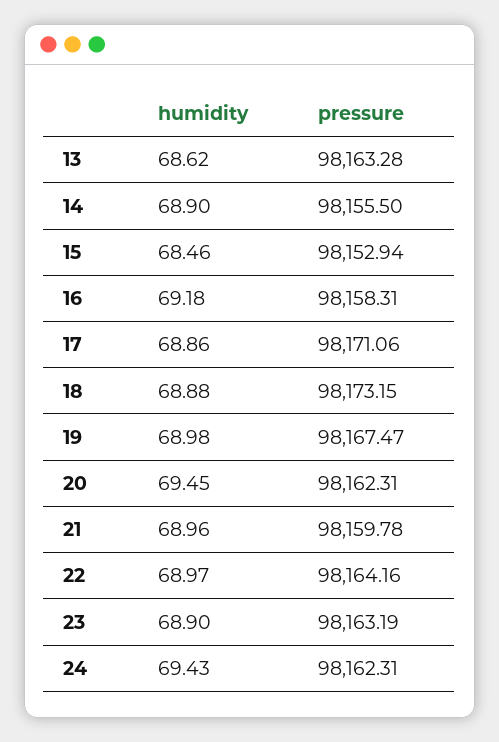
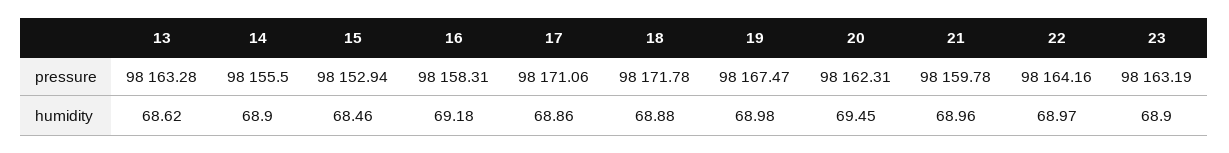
pressure, 18: 98173.15 -> 98171.78
humidity, 24: 69.43 -> none
pressure, 24: 98162.31 -> none

